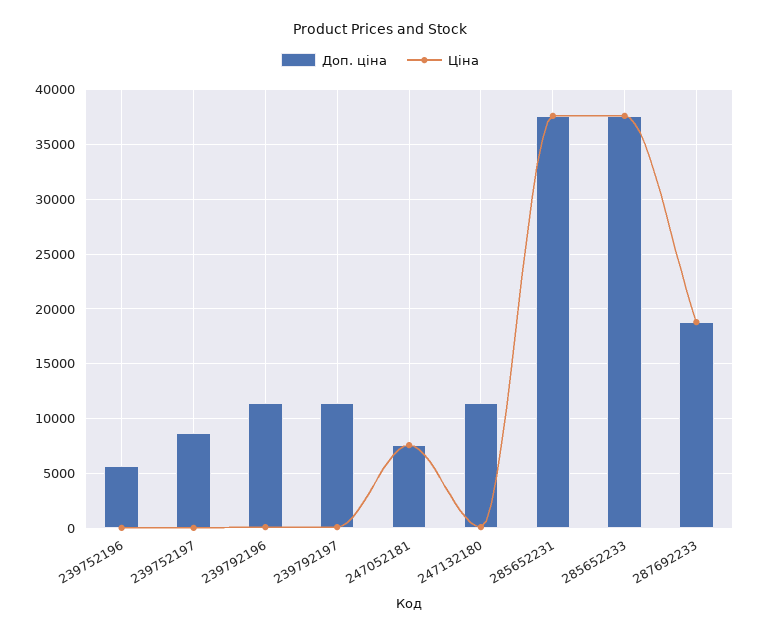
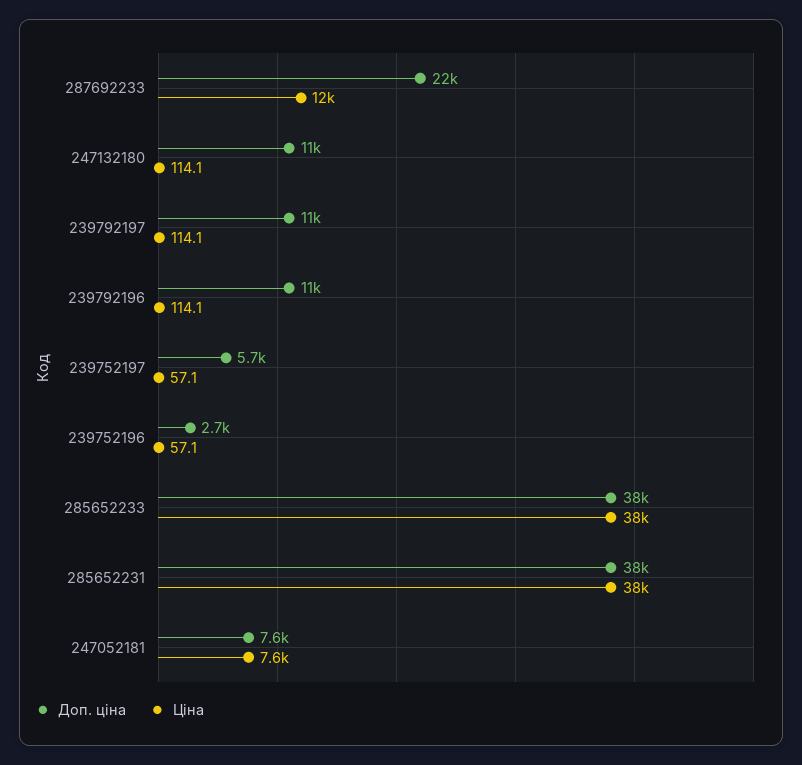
Доп. ціна, 239752196: 6000 -> 2700
Доп. ціна, 239752197: 9000 -> 5700
Доп. ціна, 287692233: 19000 -> 22000
Ціна, 287692233: 19000 -> 12000

